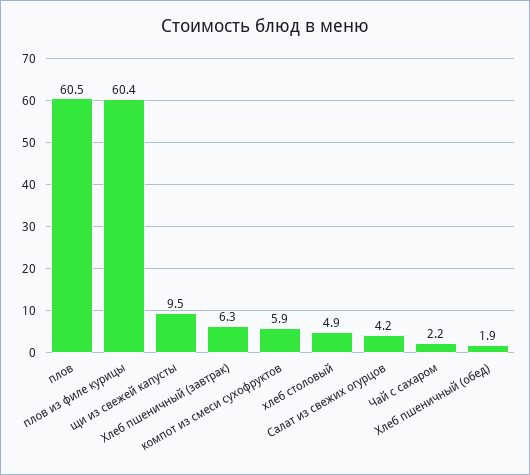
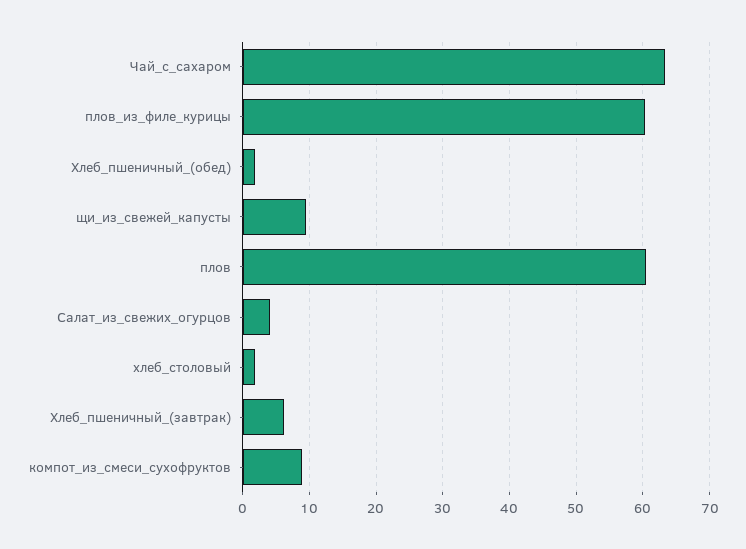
компот из смеси сухофруктов: 5.9 -> 9
хлеб столовый: 4.9 -> 2
Чай с сахаром: 2.2 -> 63

